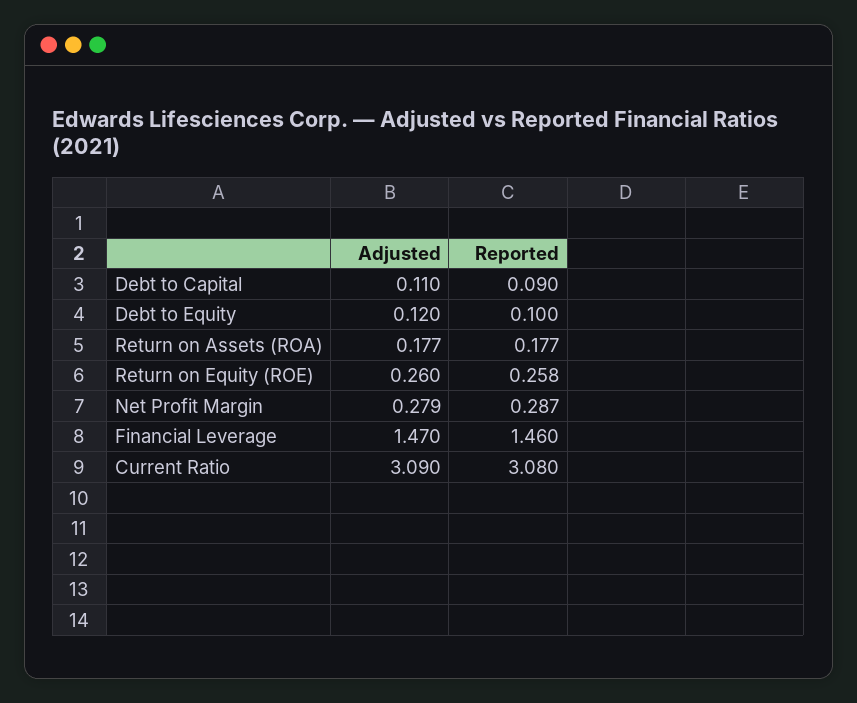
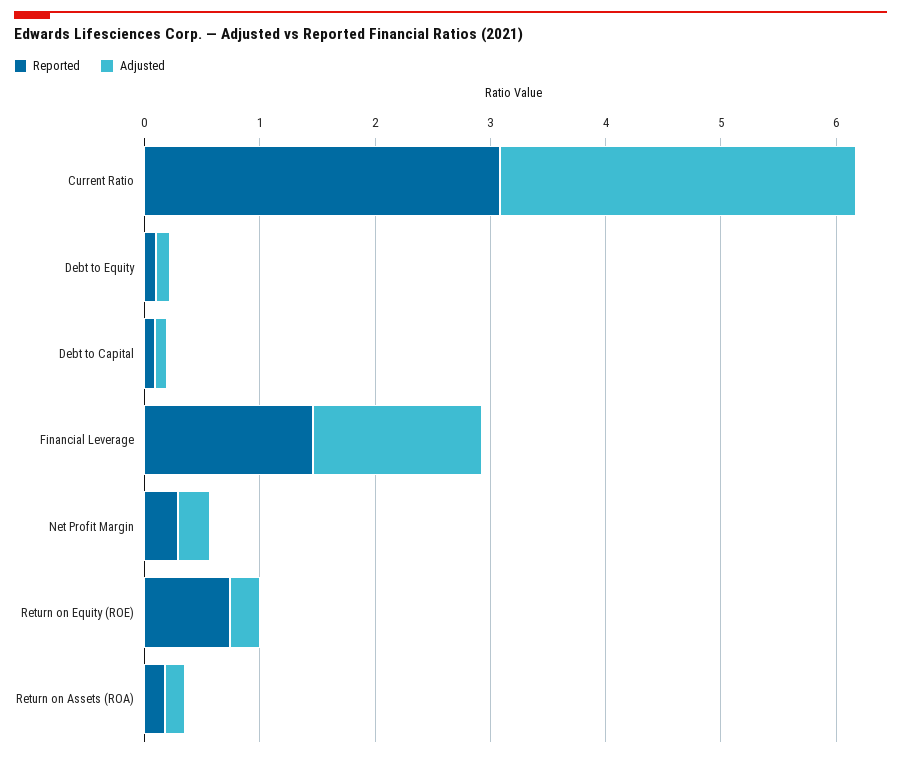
Reported, Return on Equity (ROE): 0.258 -> 0.8

